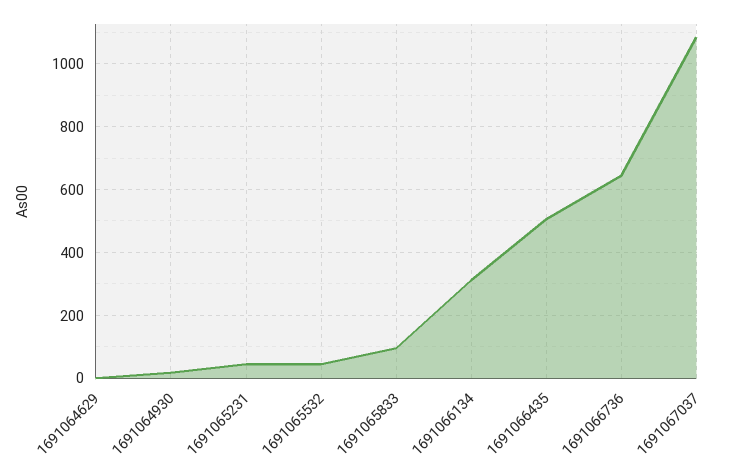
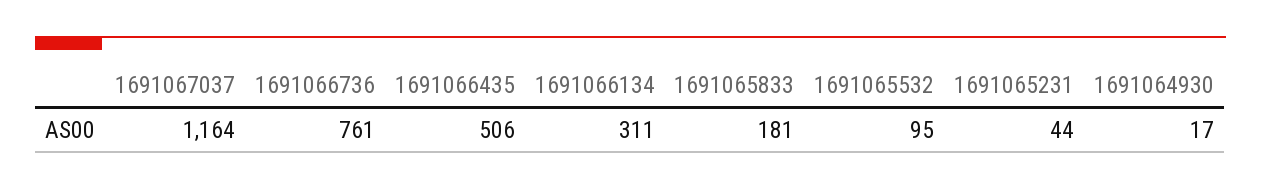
1691064629: 0 -> none
1691065532: 40 -> 95
1691065833: 100 -> 181
1691066736: 640 -> 761
1691067037: 1080 -> 1164

